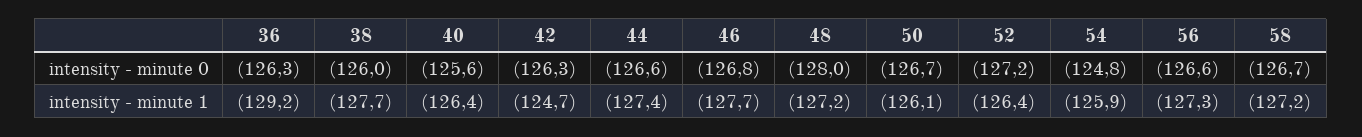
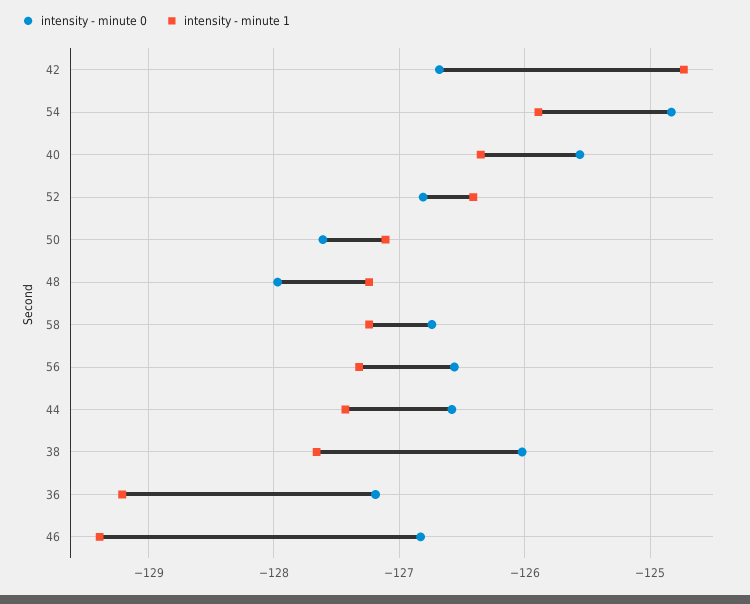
intensity - minute 0, 36: -126.3 -> -127.2
intensity - minute 0, 42: -126.3 -> -126.7
intensity - minute 0, 50: -126.7 -> -127.6
intensity - minute 0, 52: -127.2 -> -126.8
intensity - minute 1, 46: -127.7 -> -129.4
intensity - minute 1, 50: -126.1 -> -127.1

